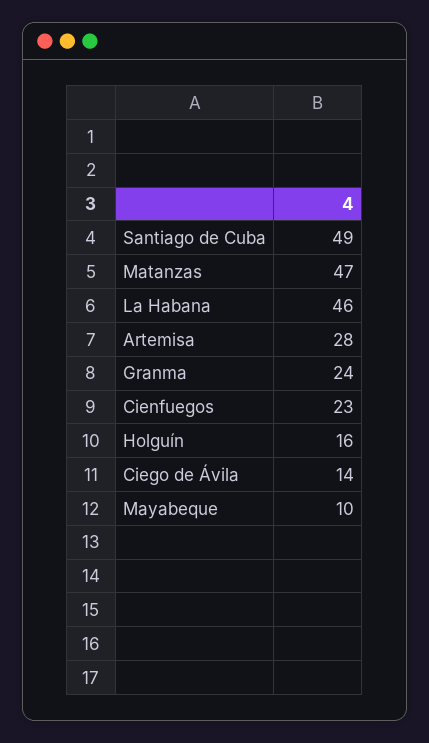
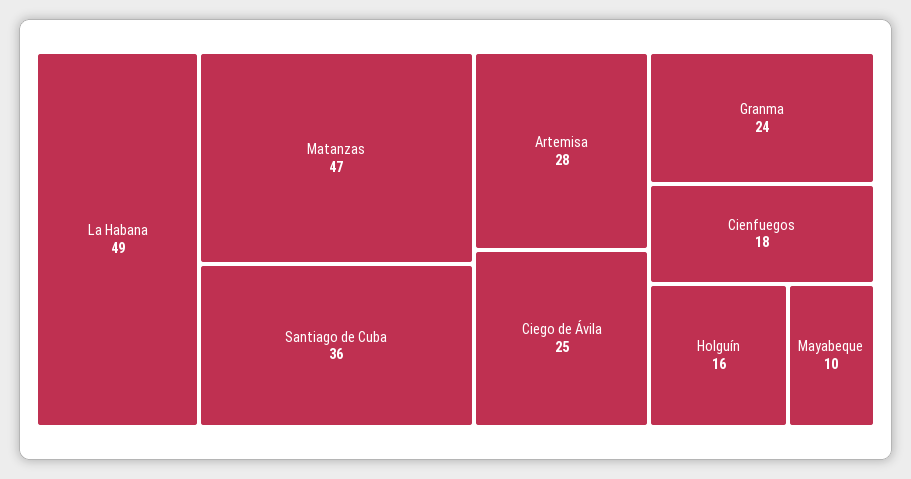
Santiago de Cuba: 49 -> 36
La Habana: 46 -> 49
Cienfuegos: 23 -> 18
Ciego de Ávila: 14 -> 25

